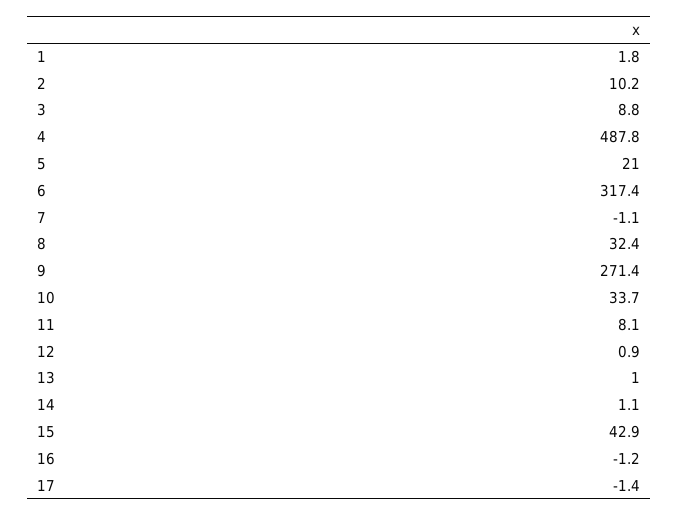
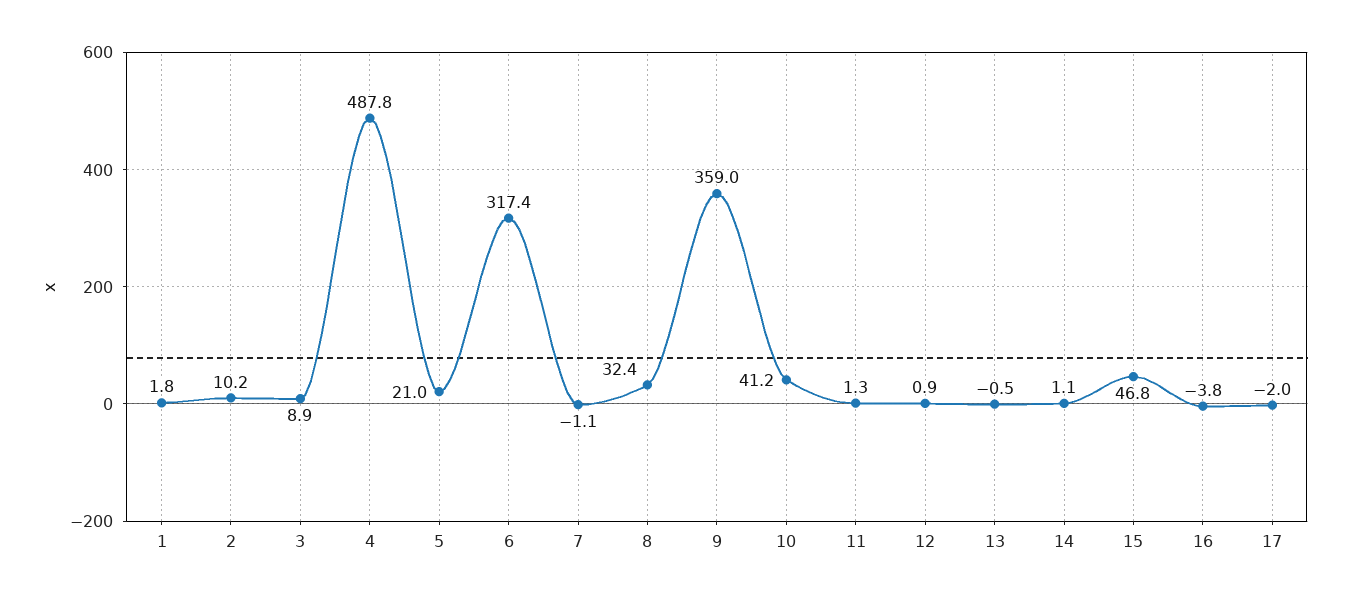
3: 8.8 -> 8.9
9: 271.4 -> 359
10: 33.7 -> 41.2
11: 8.1 -> 1.3
13: 1 -> -0.5
15: 42.9 -> 46.8
16: -1.2 -> -3.8
17: -1.4 -> -2

